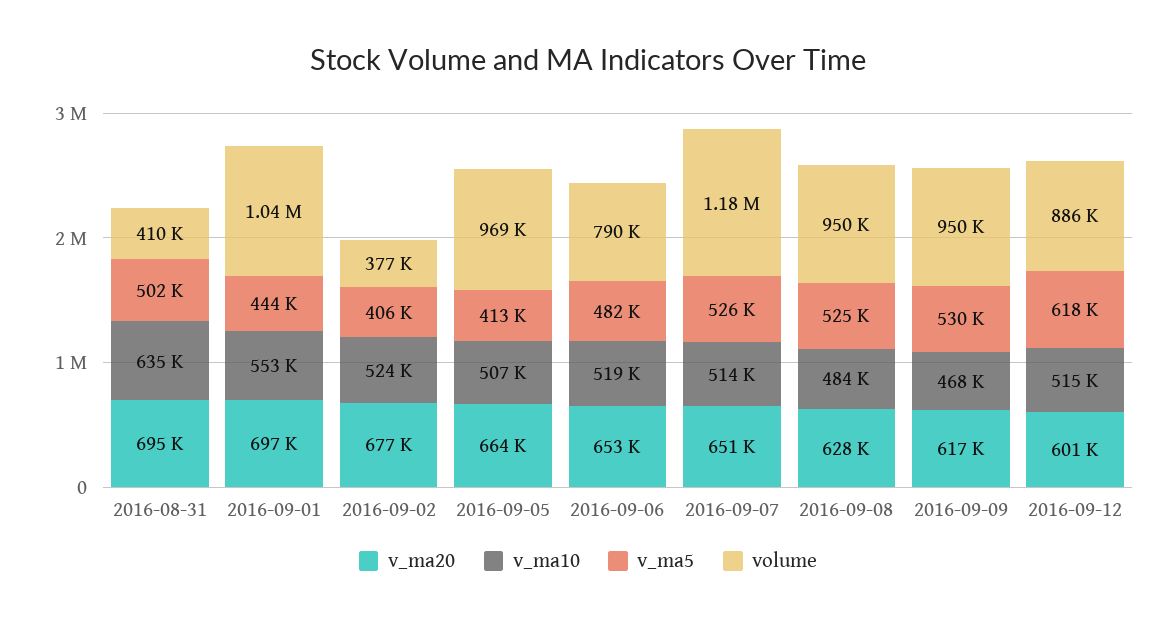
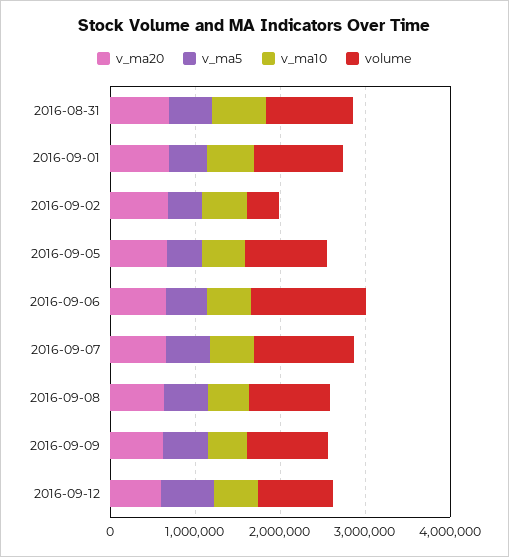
volume, 2016-08-31: 410000 -> 1000000
volume, 2016-09-06: 790000 -> 1400000

